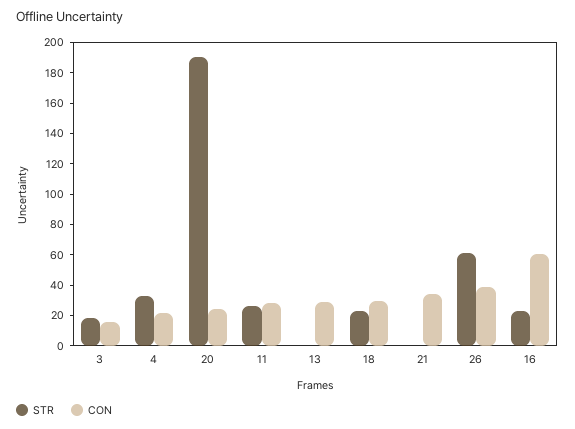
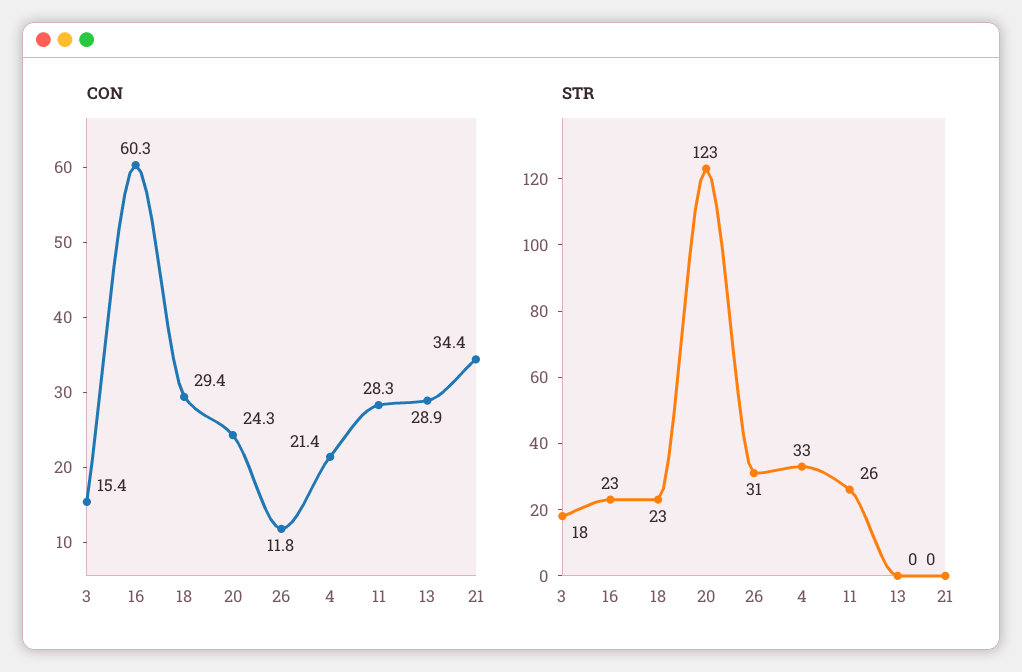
STR, 20: 190 -> 123
STR, 26: 60 -> 31
CON, 26: 40 -> 11.8

